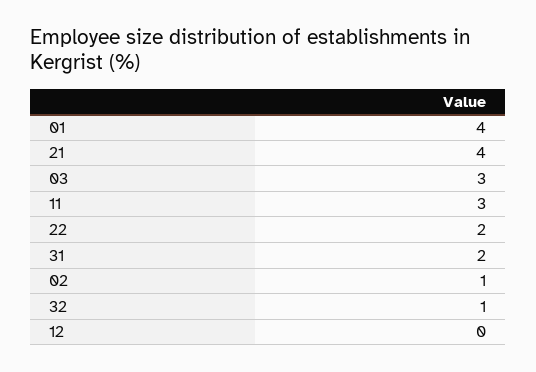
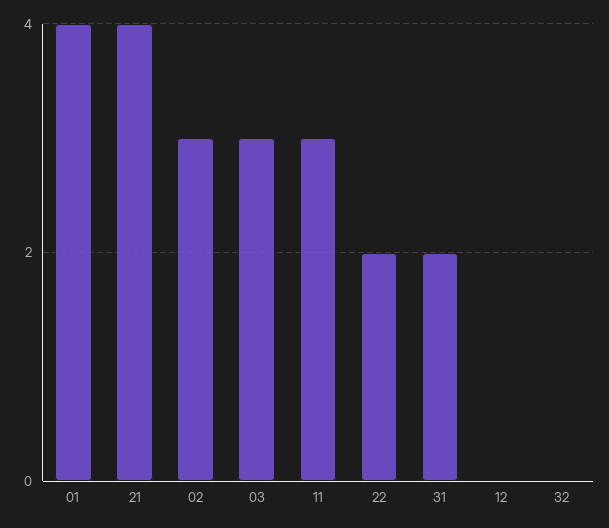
02: 1 -> 3
32: 1 -> 0

